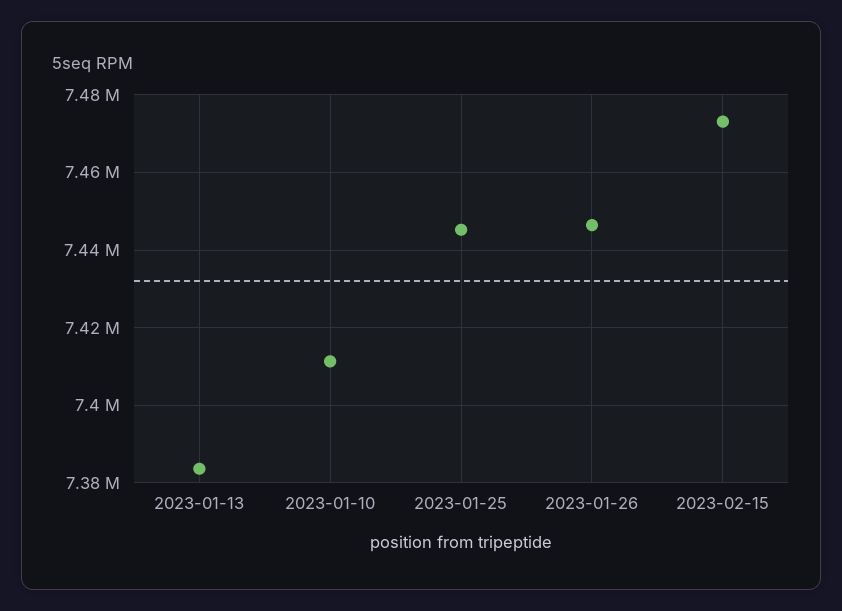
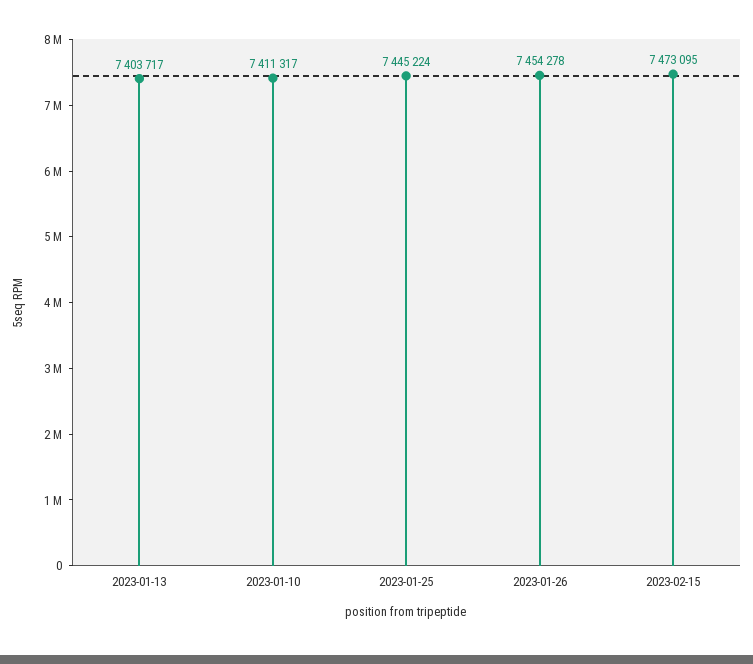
2023-01-13: 7384000 -> 7403717
2023-01-26: 7446000 -> 7454278

